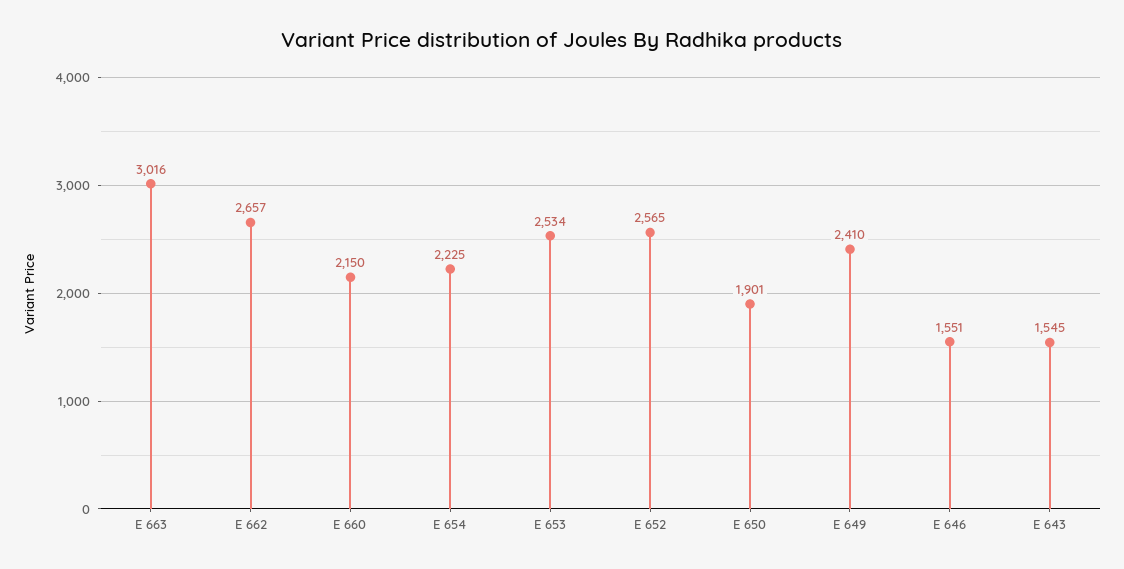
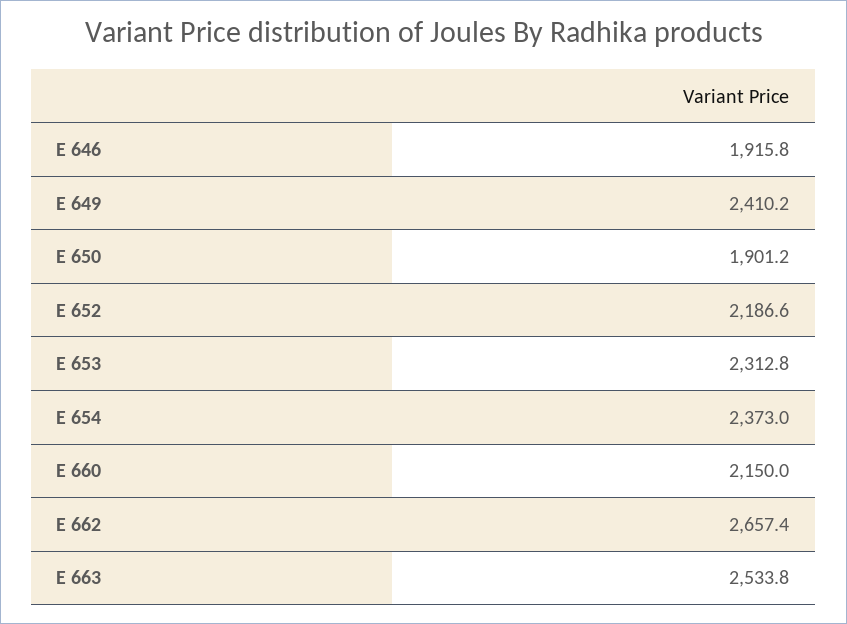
E 663: 3016 -> 2533.8
E 654: 2225 -> 2373
E 653: 2534 -> 2312.8
E 652: 2565 -> 2186.6
E 646: 1551 -> 1915.8
E 643: 1545 -> none

